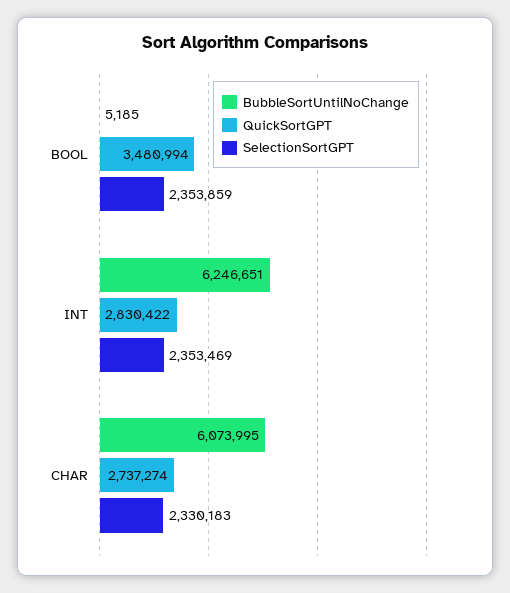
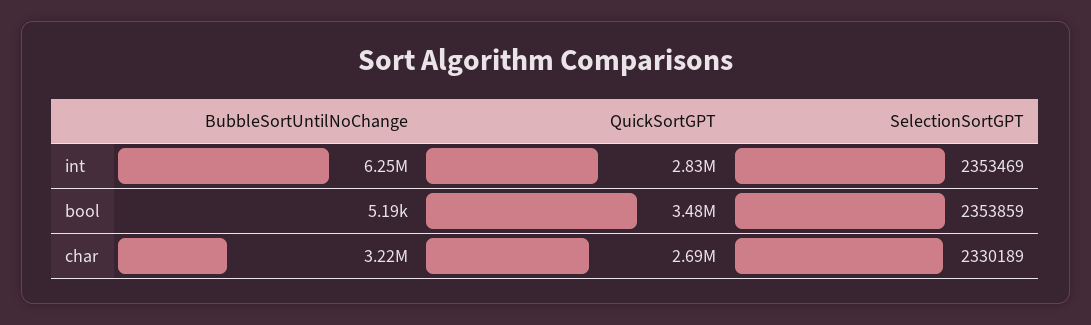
BubbleSortUntilNoChange, CHAR: 6073995 -> 3220000
QuickSortGPT, CHAR: 2737274 -> 2690000
SelectionSortGPT, CHAR: 2330183 -> 2330189

